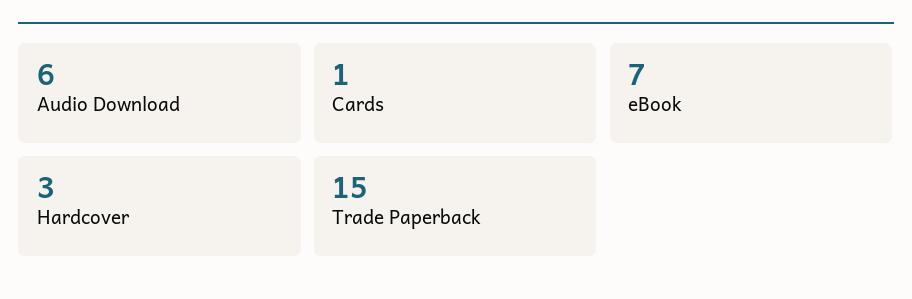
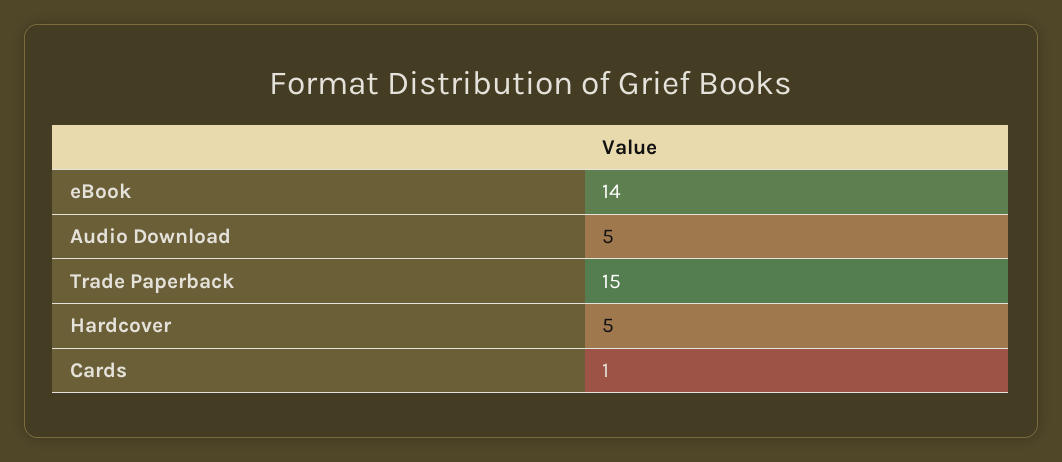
Audio Download: 6 -> 5
eBook: 7 -> 14
Hardcover: 3 -> 5

